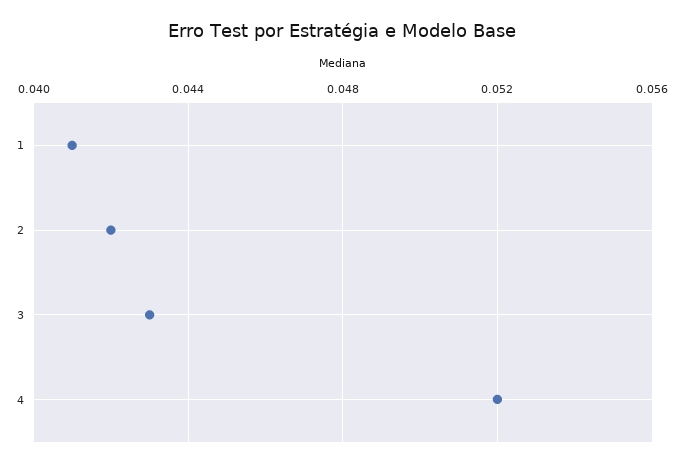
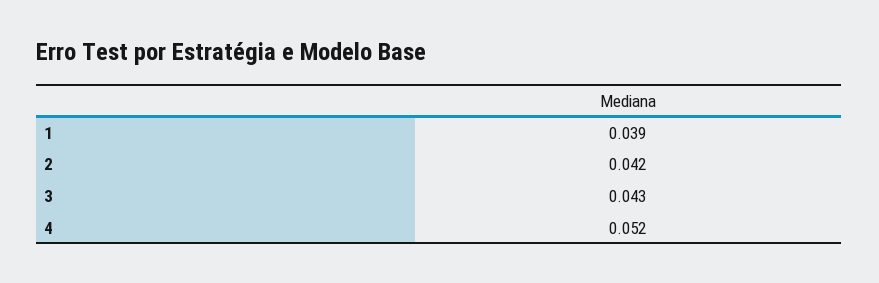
1: 0.041 -> 0.039

